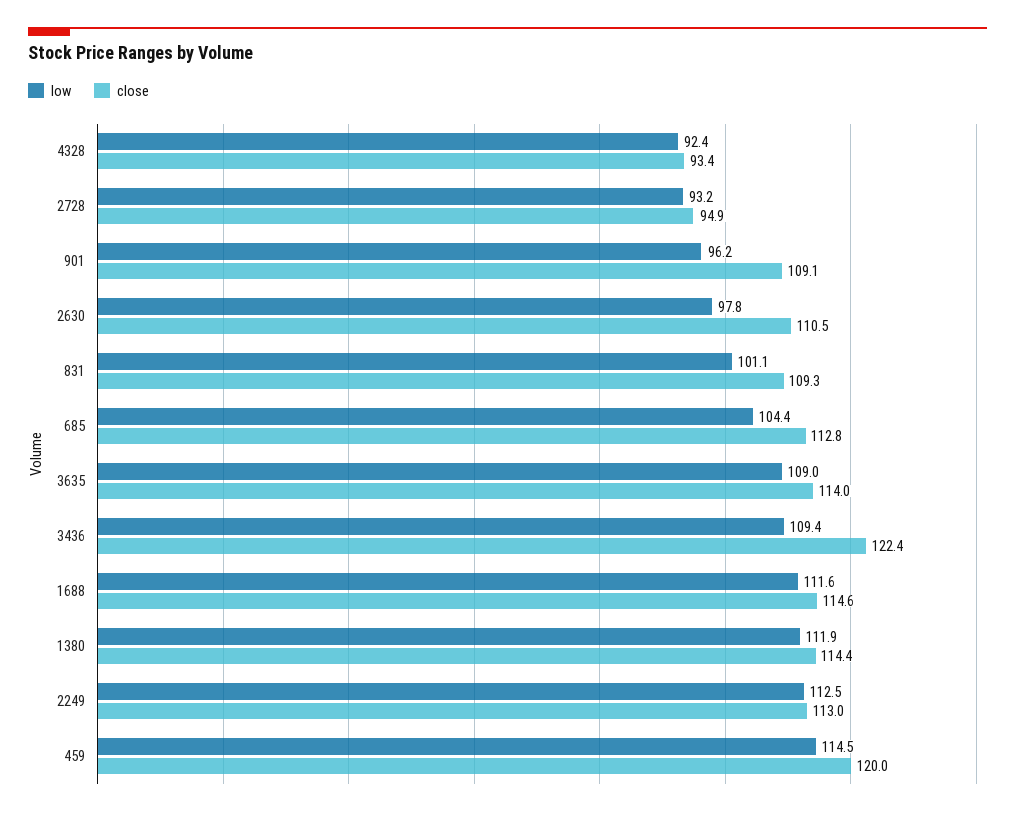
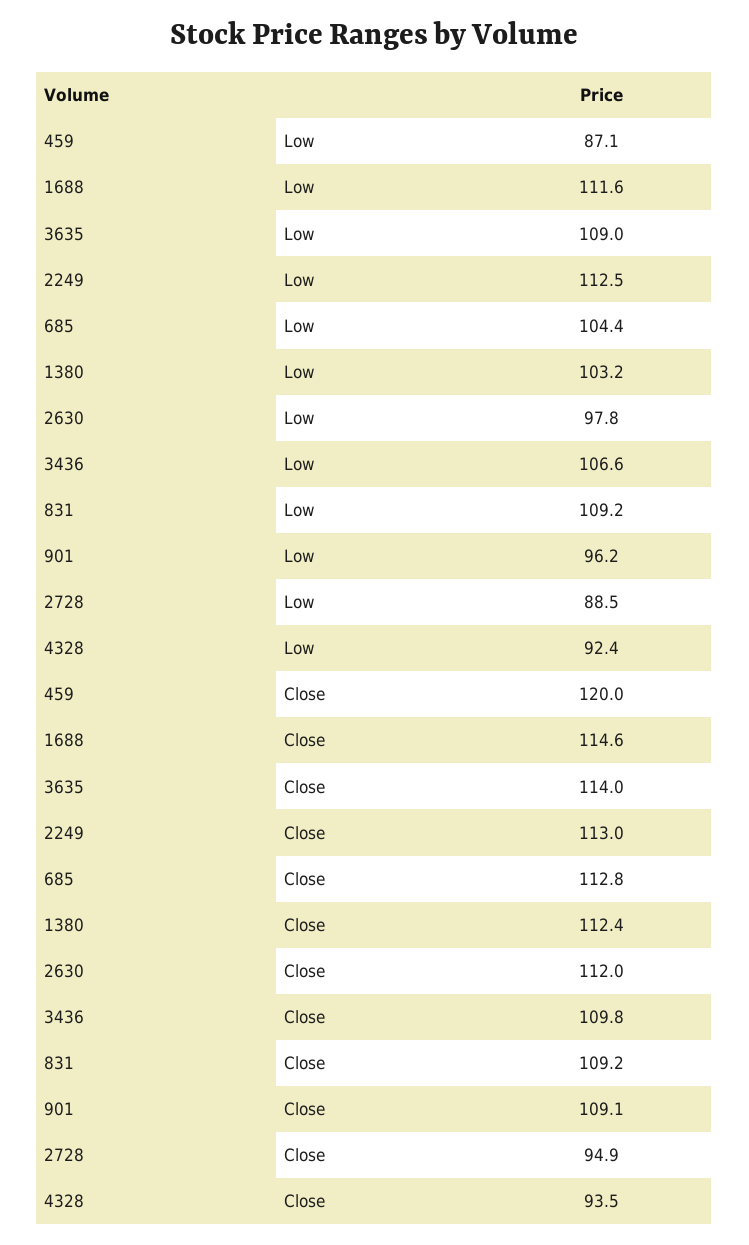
close, 4328: 93.4 -> 93.5
low, 2728: 93.2 -> 88.5
close, 2630: 110.5 -> 112
low, 831: 101.1 -> 109.2
close, 831: 109.3 -> 109.2
low, 3436: 109.4 -> 106.6
close, 3436: 122.4 -> 109.8
low, 1380: 111.9 -> 103.2
close, 1380: 114.4 -> 112.4
low, 459: 114.5 -> 87.1

